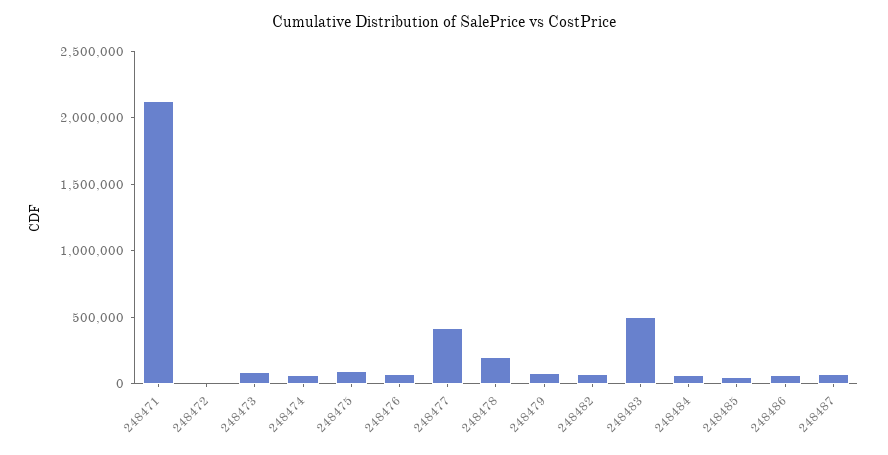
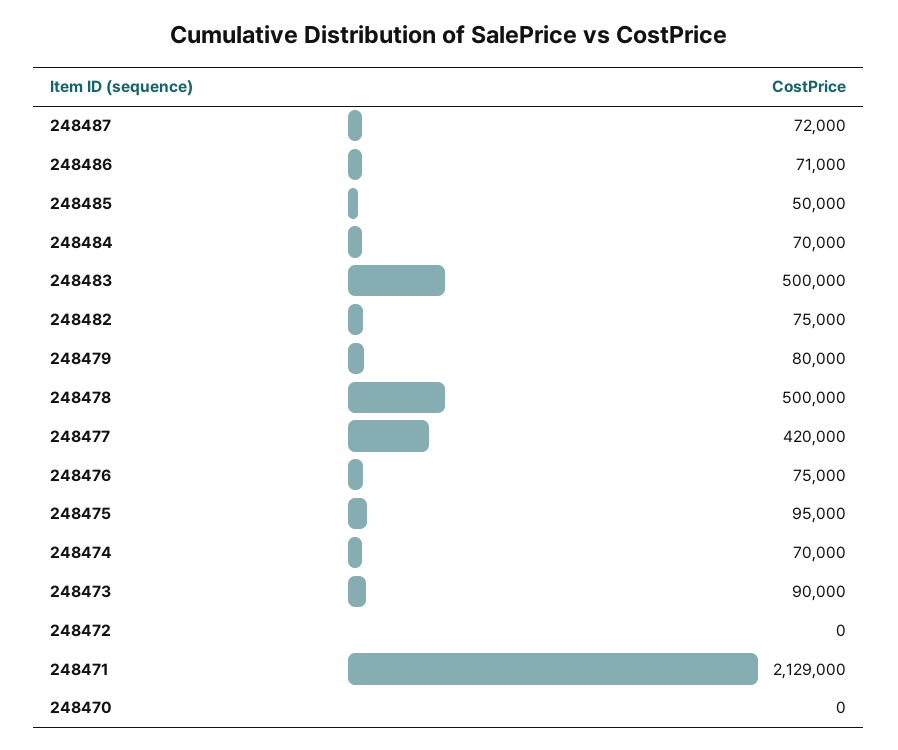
248478: 200000 -> 500000
248470: none -> 0

